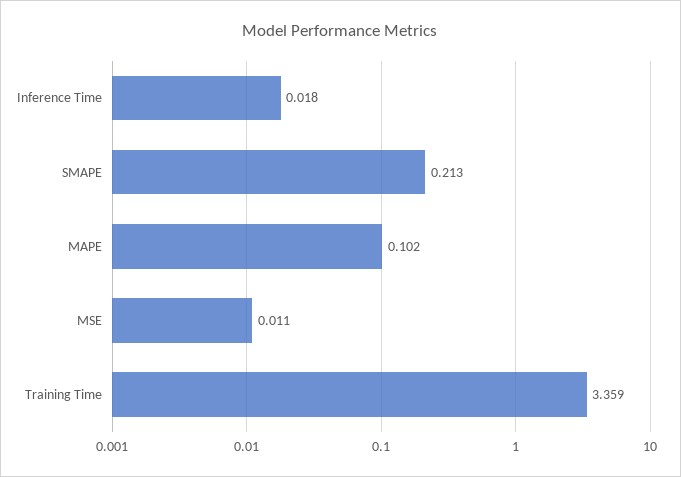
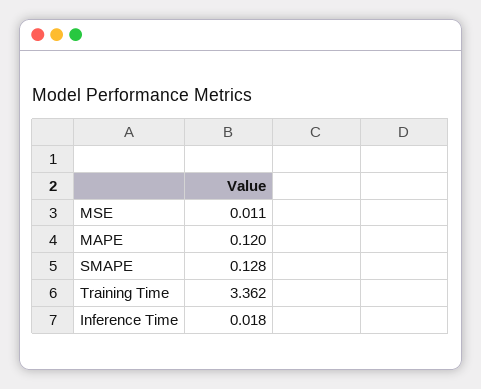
SMAPE: 0.213 -> 0.128
MAPE: 0.102 -> 0.12
Training Time: 3.359 -> 3.362

